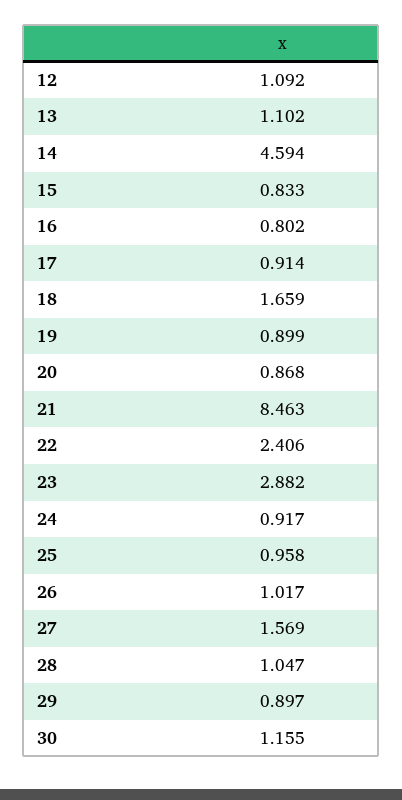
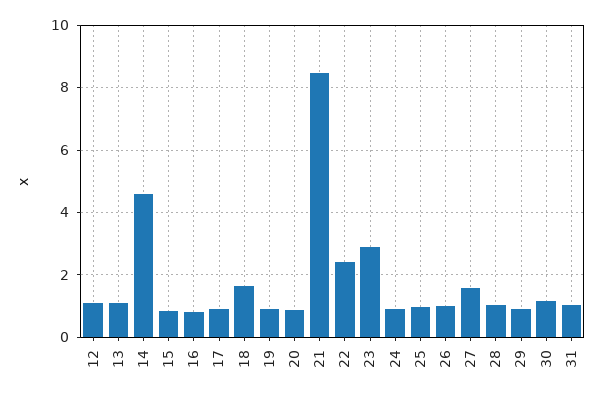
31: none -> 1

